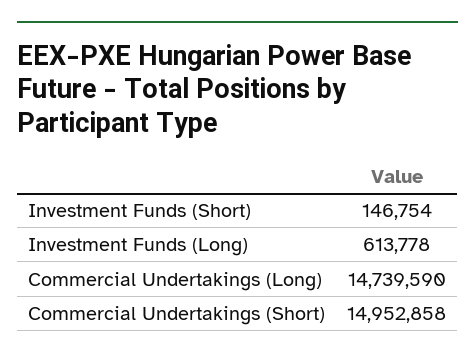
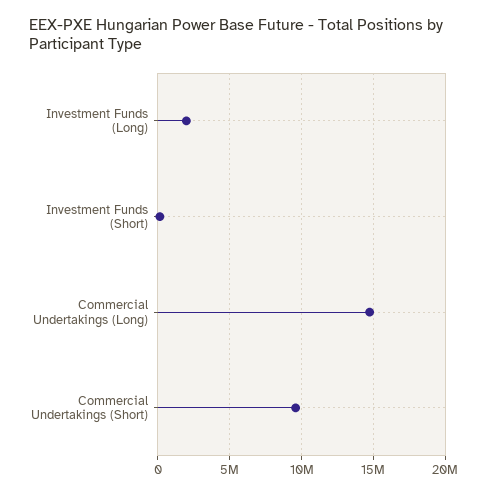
Investment Funds (Long): 613778 -> 2000000
Commercial Undertakings (Short): 14952858 -> 9500000

